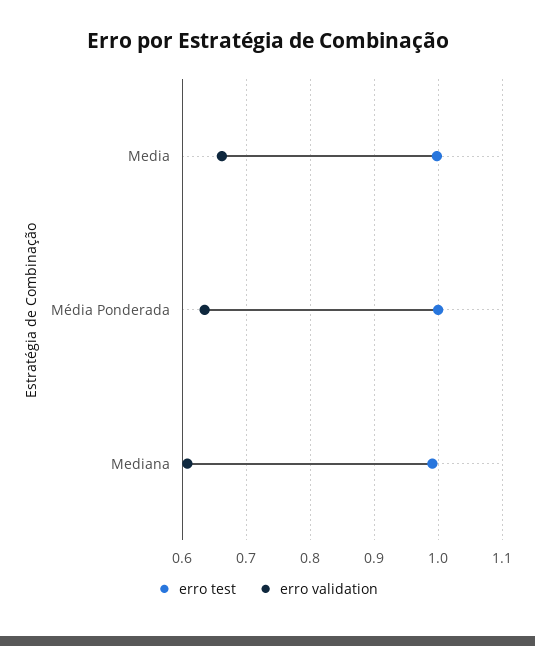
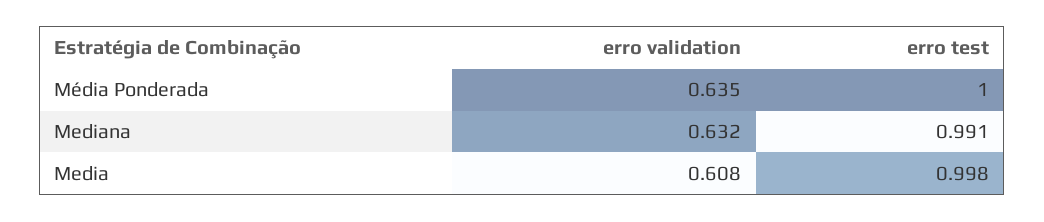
erro validation, Media: 0.66 -> 0.608
erro validation, Mediana: 0.61 -> 0.632

